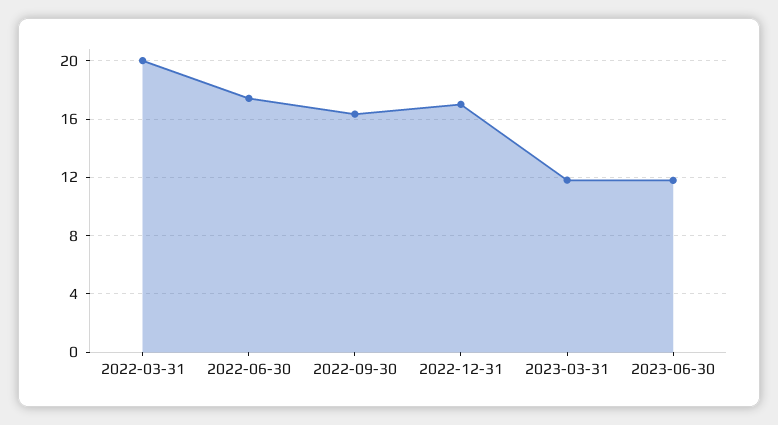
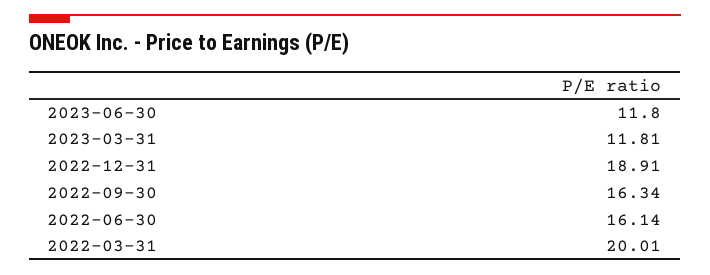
2022-06-30: 17.5 -> 16.14
2022-12-31: 17 -> 18.91

